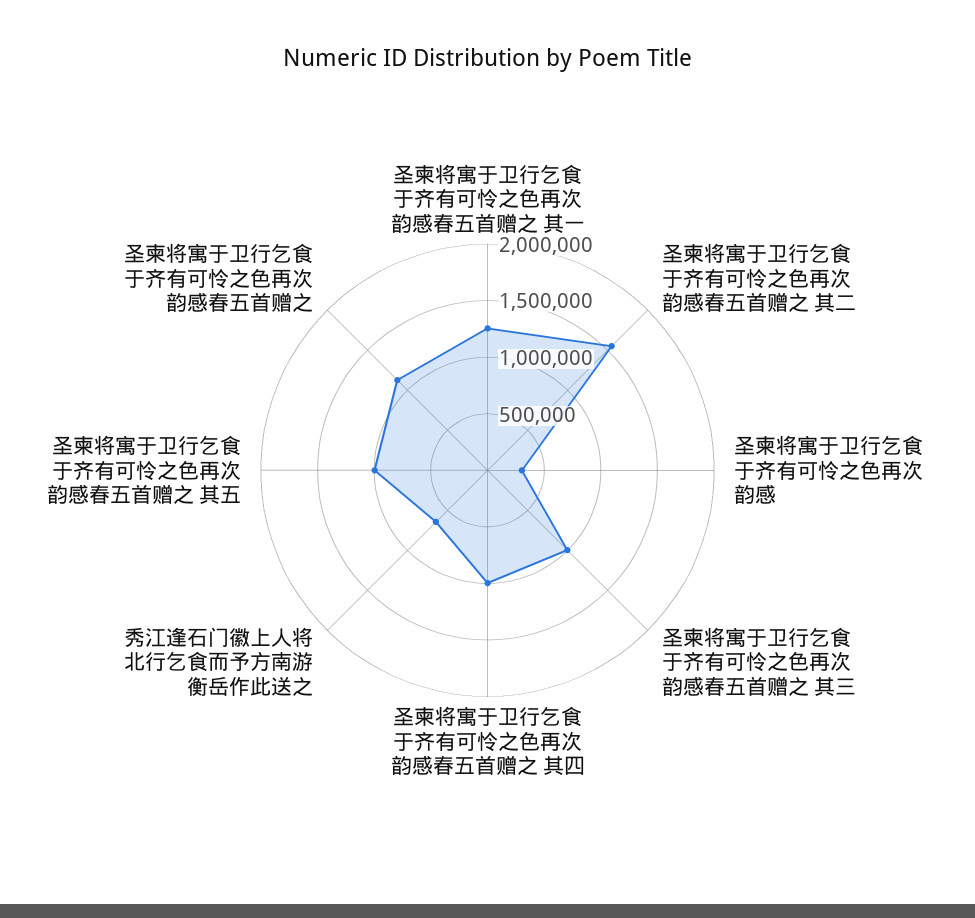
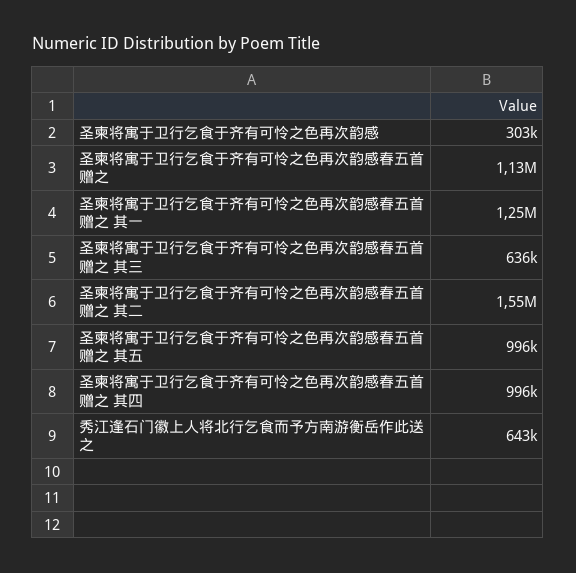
圣柬将寓于卫行乞食于齐有可怜之色再次韵感春五首赠之 其三: 1000000 -> 636000

